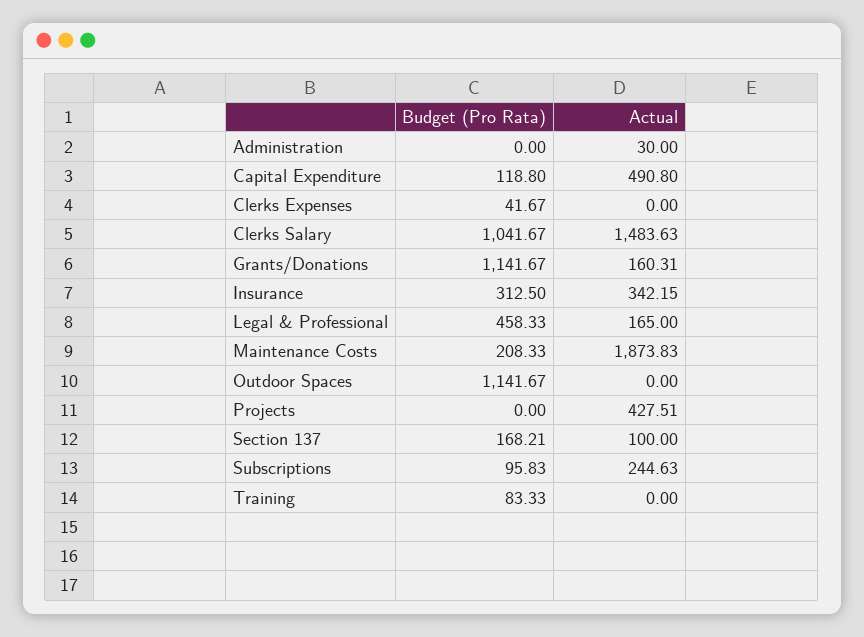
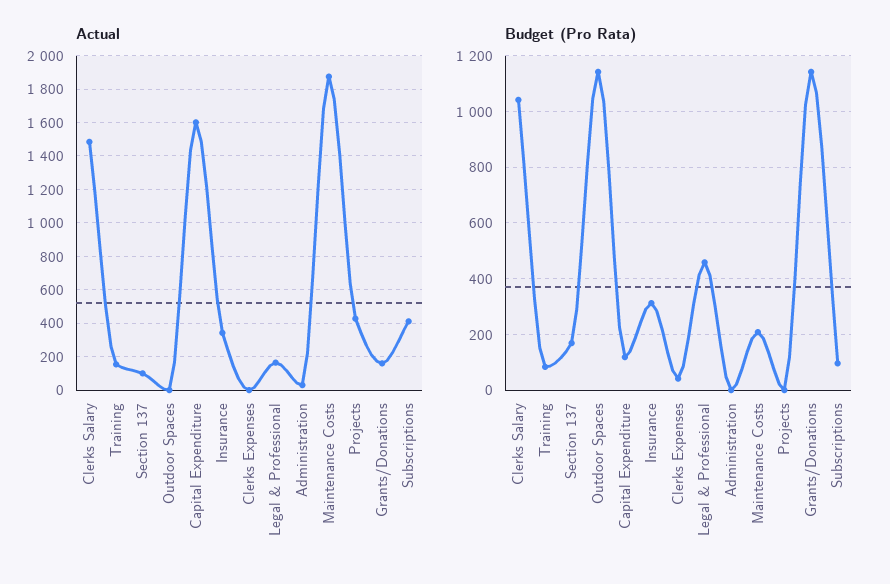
Actual, Capital Expenditure: 490.8 -> 1600
Actual, Subscriptions: 244.63 -> 400
Actual, Training: 0 -> 150

